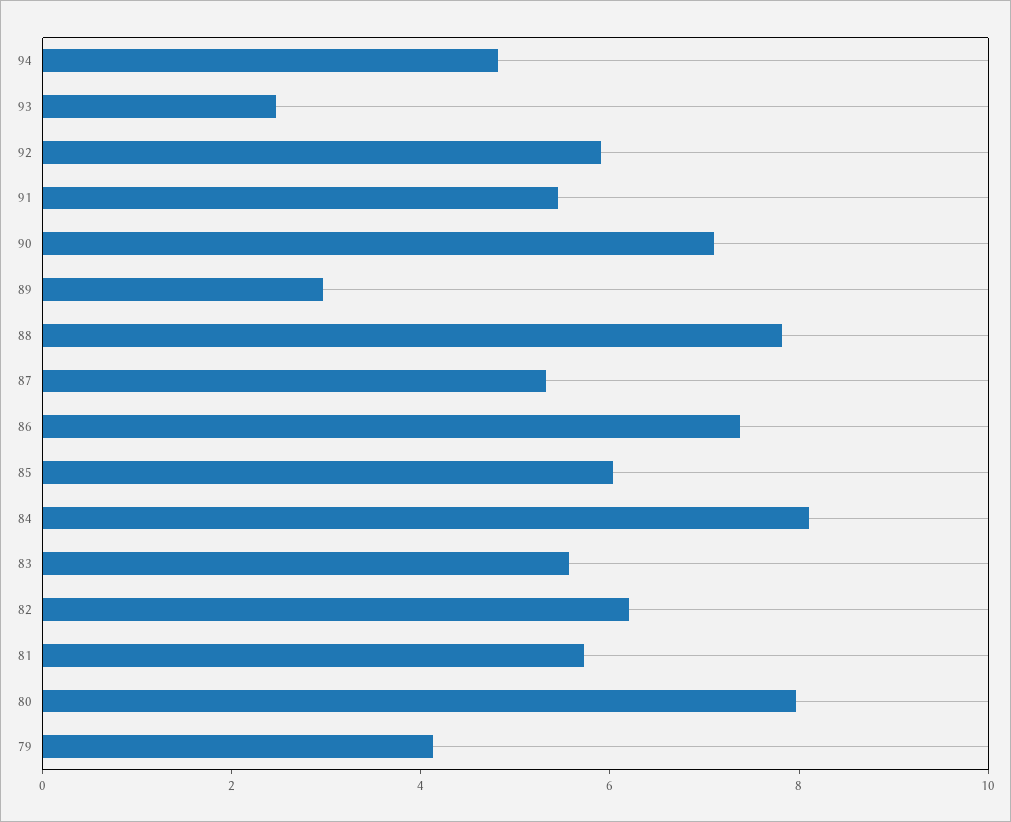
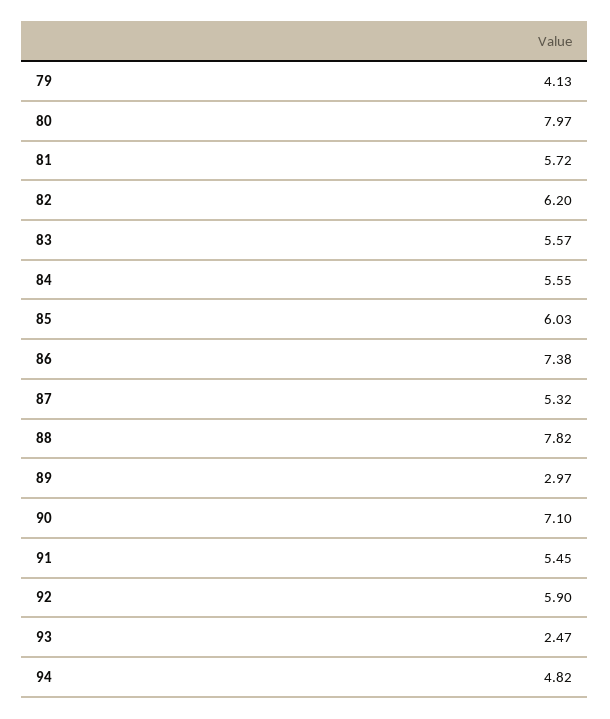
84: 8 -> 5.55

